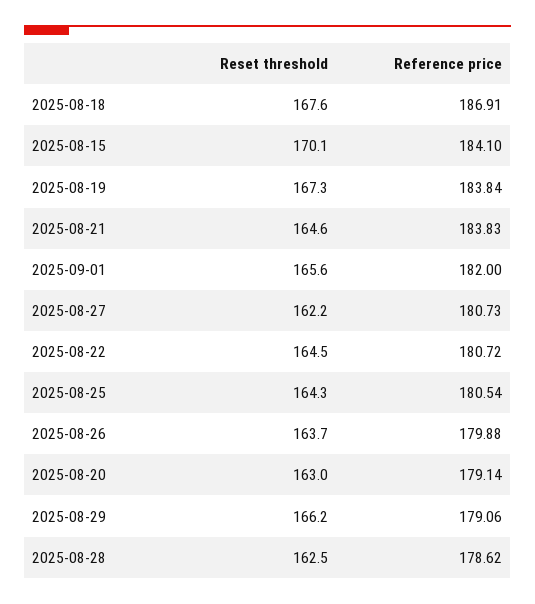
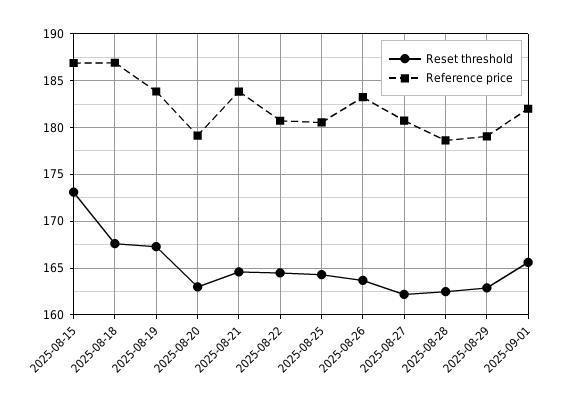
Reset threshold, 2025-08-15: 170.1 -> 173
Reference price, 2025-08-15: 184.1 -> 187
Reference price, 2025-08-26: 179.88 -> 183
Reset threshold, 2025-08-29: 166.2 -> 163

